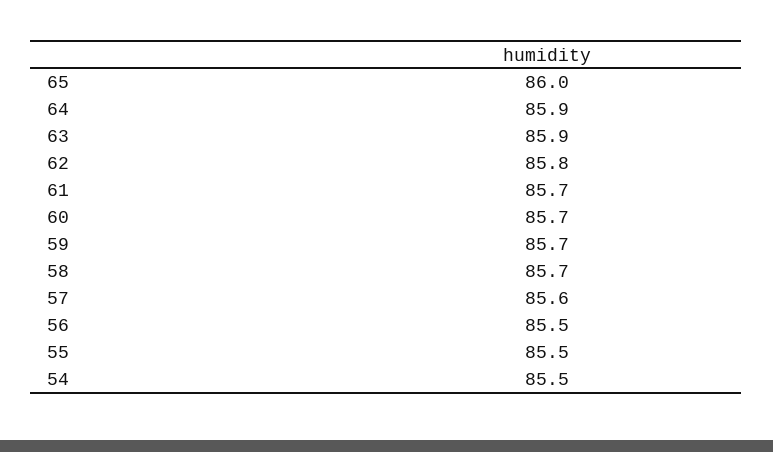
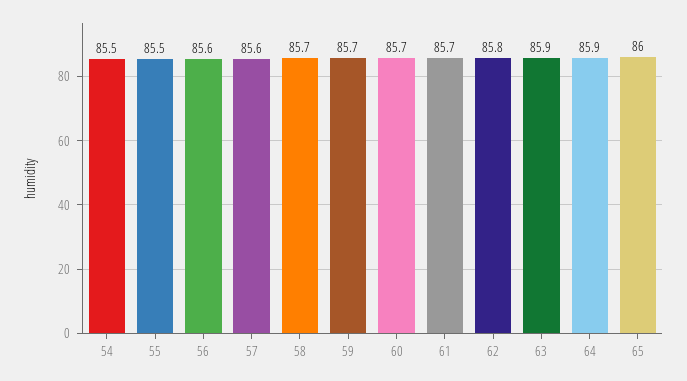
56: 85.5 -> 85.6

